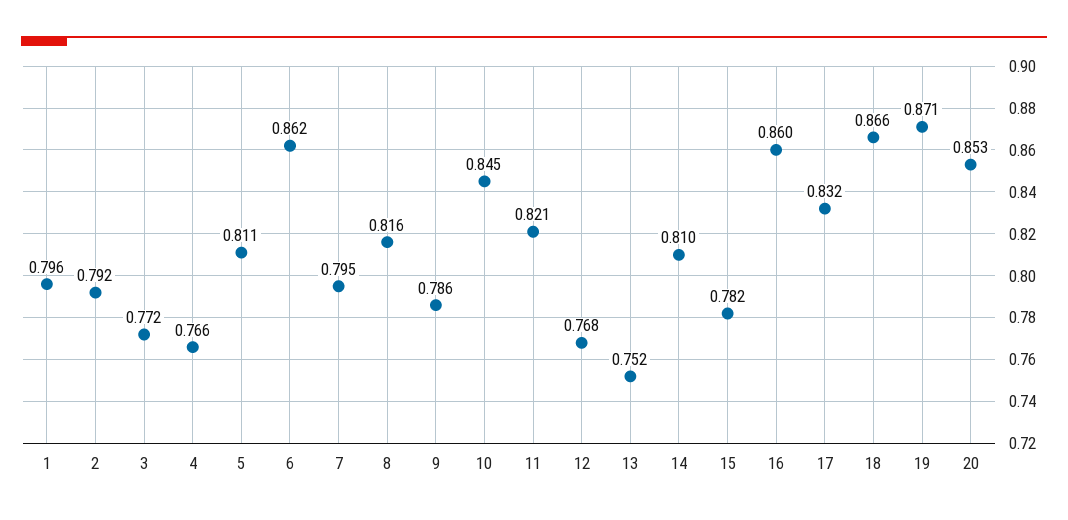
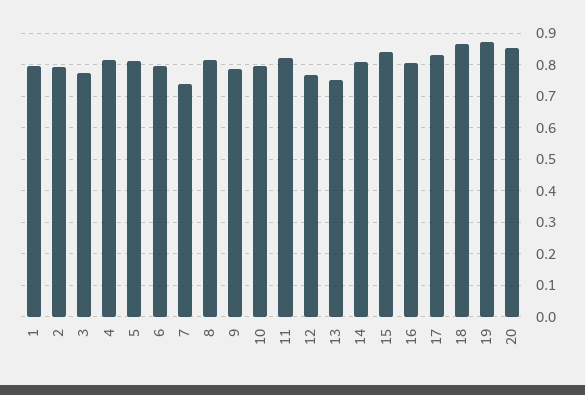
4: 0.766 -> 0.82
6: 0.862 -> 0.8
7: 0.795 -> 0.74
10: 0.845 -> 0.8
15: 0.782 -> 0.84
16: 0.86 -> 0.8

